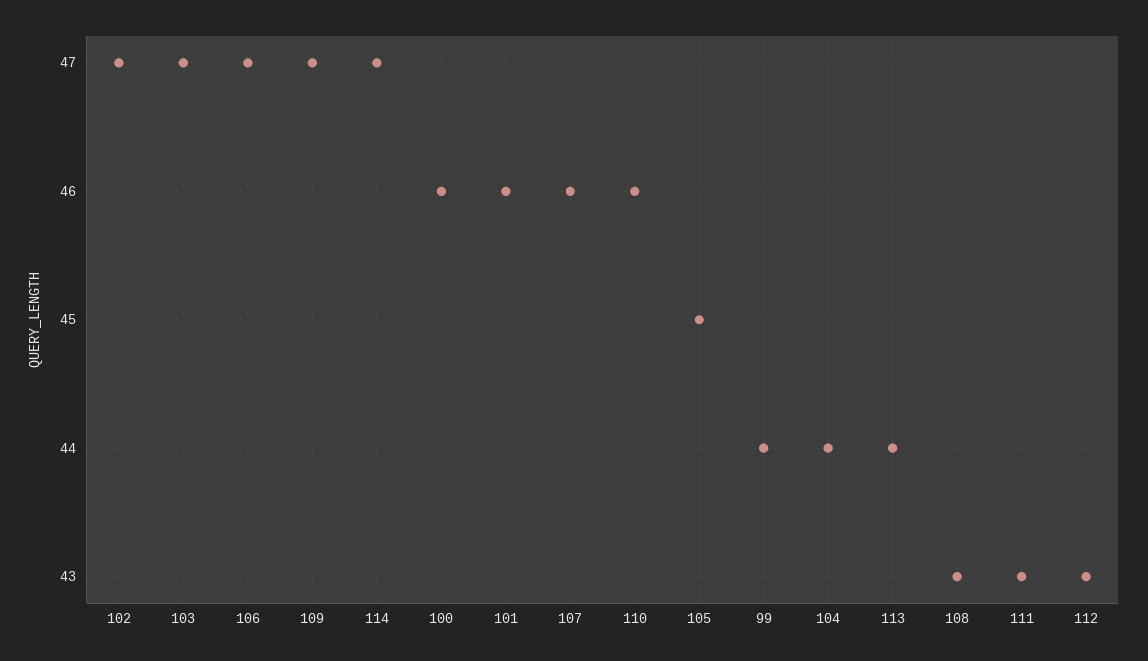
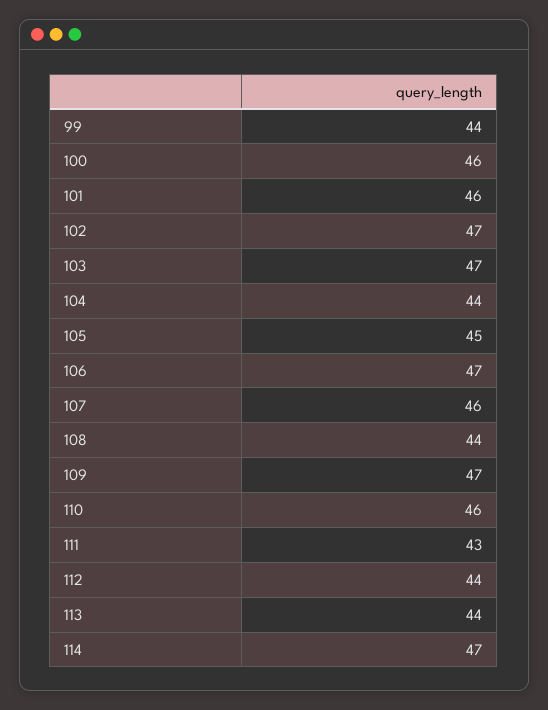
108: 43 -> 44
112: 43 -> 44

